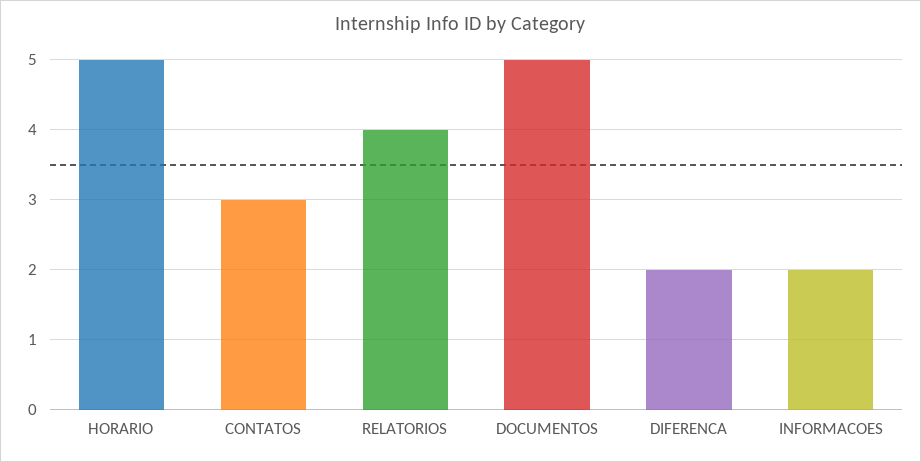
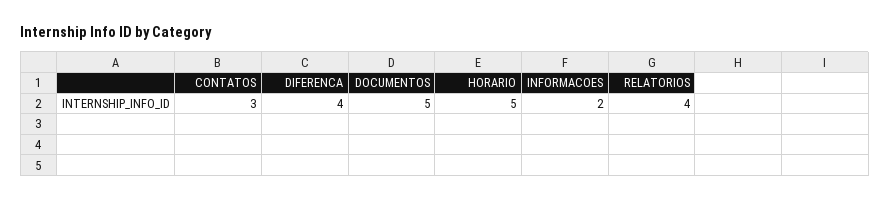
DIFERENCA: 2 -> 4

